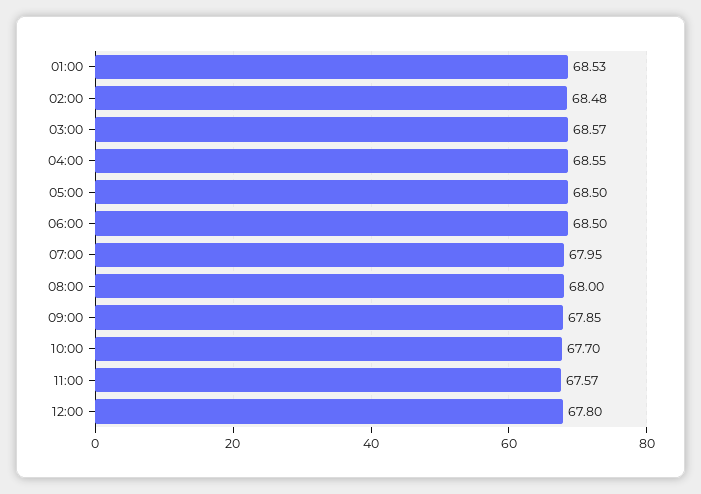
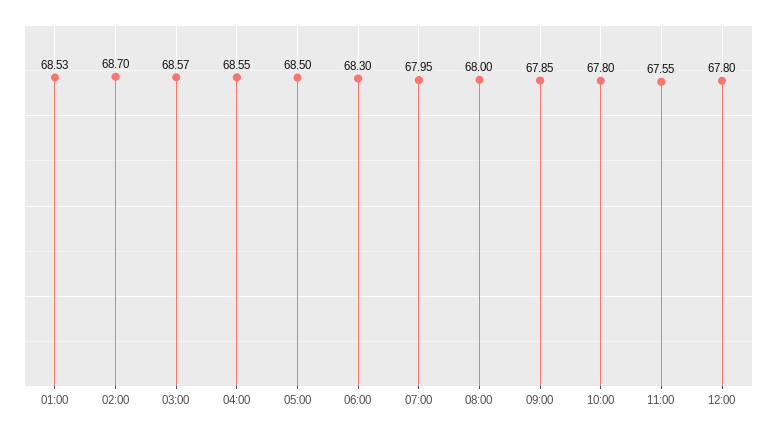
02:00: 68.48 -> 68.7
06:00: 68.5 -> 68.3
10:00: 67.7 -> 67.8
11:00: 67.57 -> 67.55

